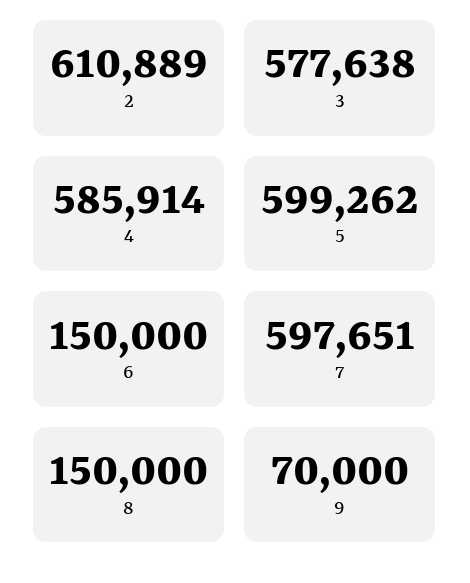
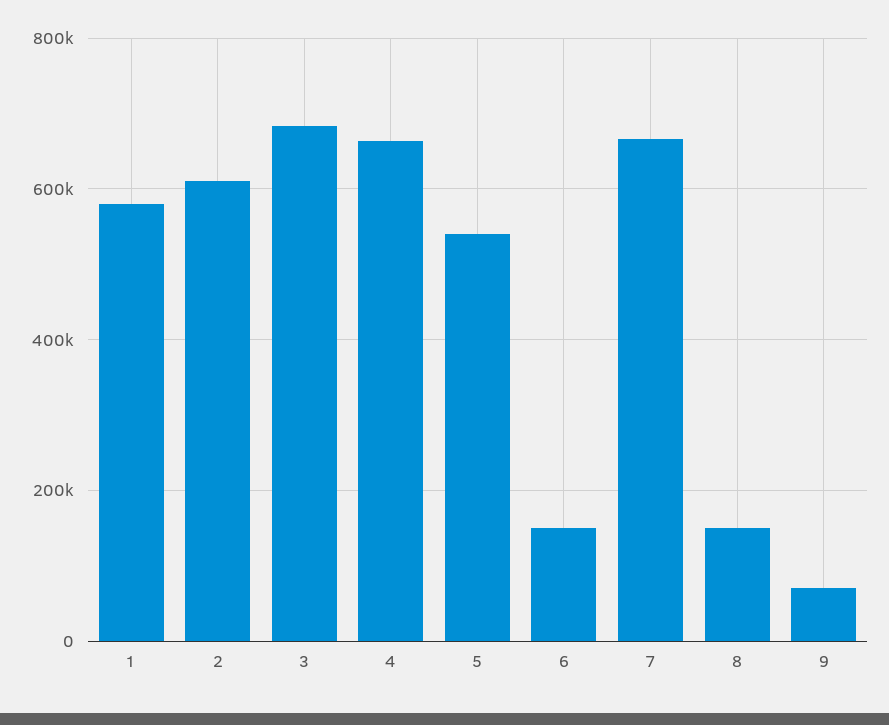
3: 577638 -> 680000
4: 585914 -> 660000
5: 599262 -> 540000
7: 597651 -> 660000
1: none -> 580000

